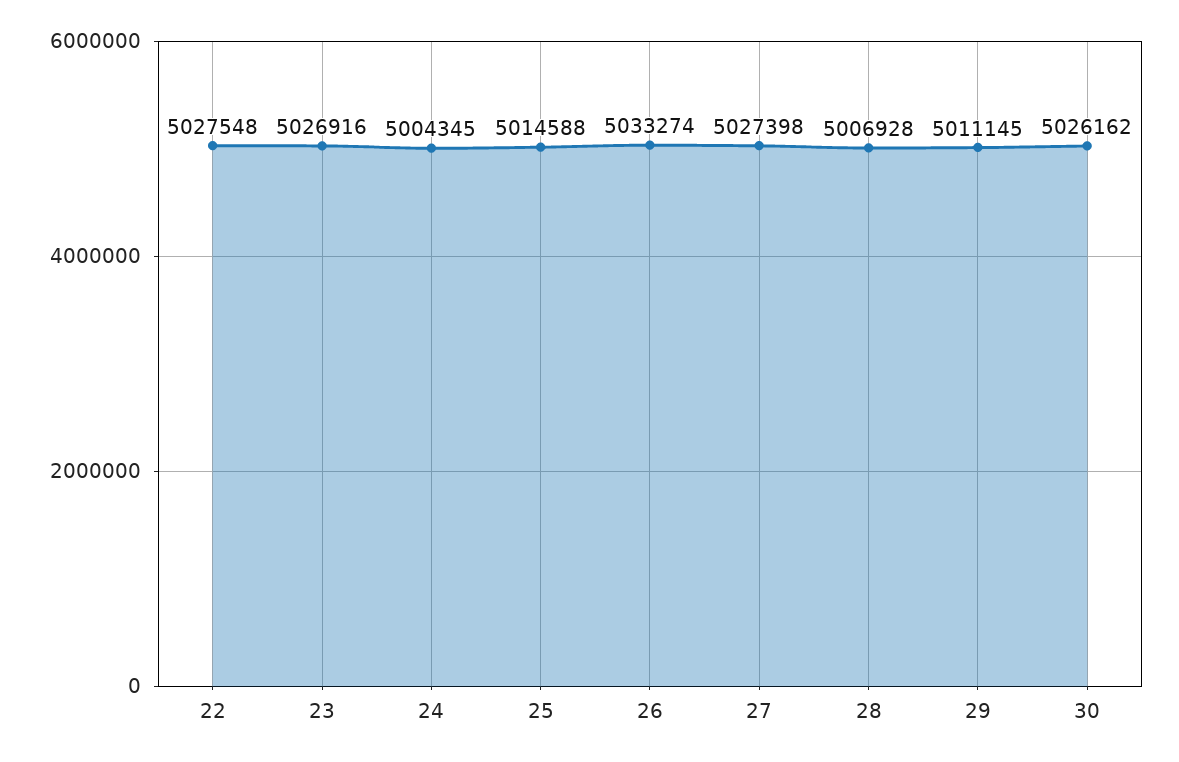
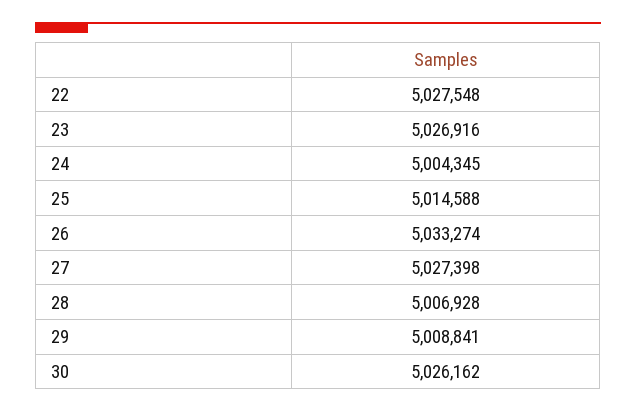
29: 5011145 -> 5008841

